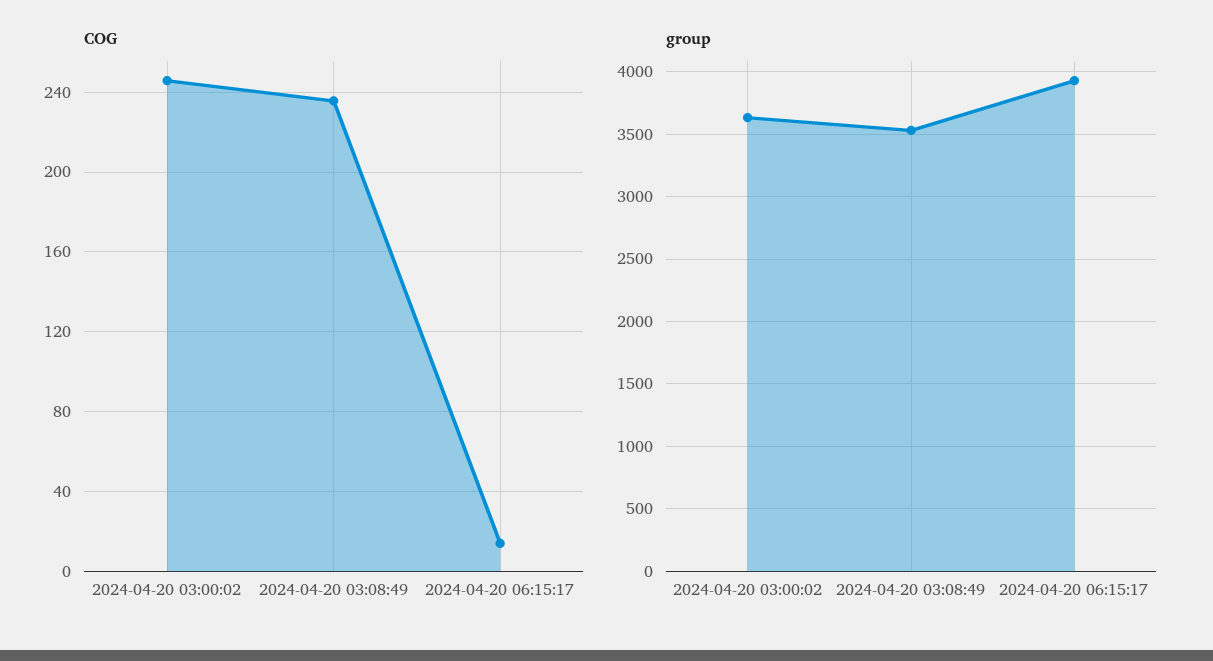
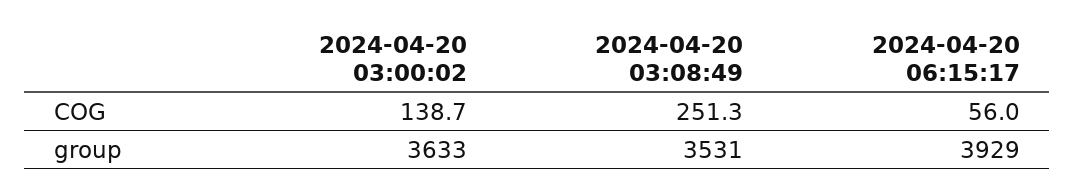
COG, 2024-04-20 03:00:02: 245 -> 138.7
COG, 2024-04-20 03:08:49: 235 -> 251.3
COG, 2024-04-20 06:15:17: 15 -> 56

